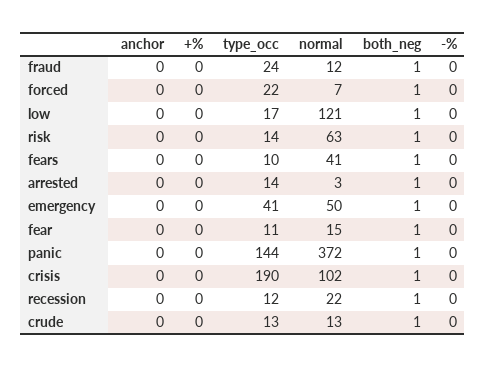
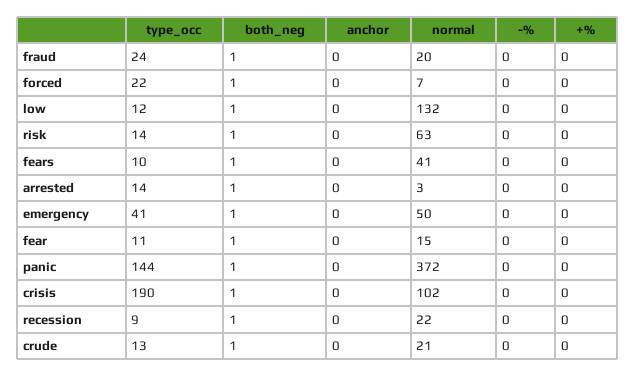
normal, fraud: 12 -> 20
type_occ, low: 17 -> 12
normal, low: 121 -> 132
type_occ, recession: 12 -> 9
normal, crude: 13 -> 21

